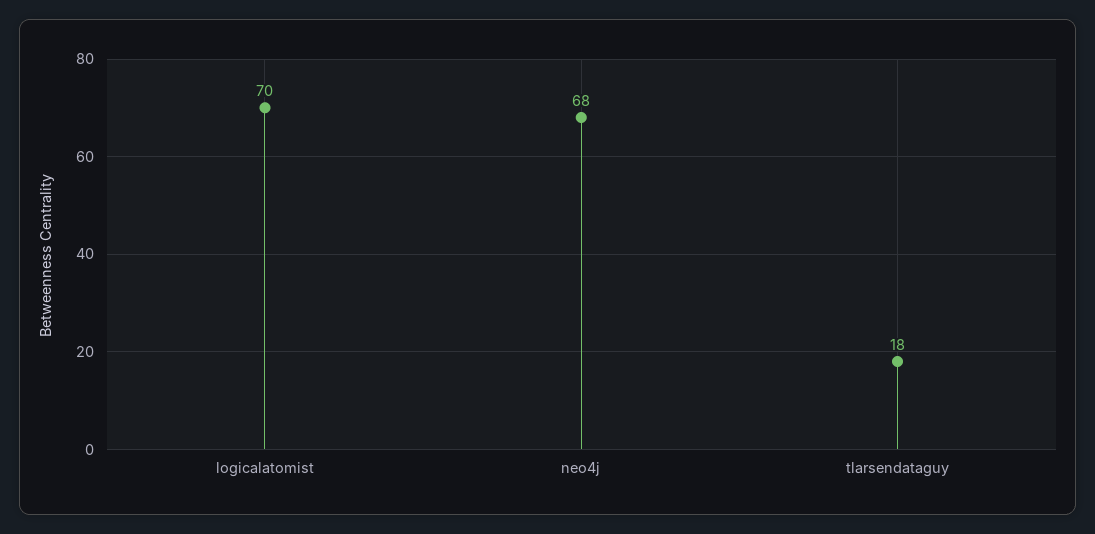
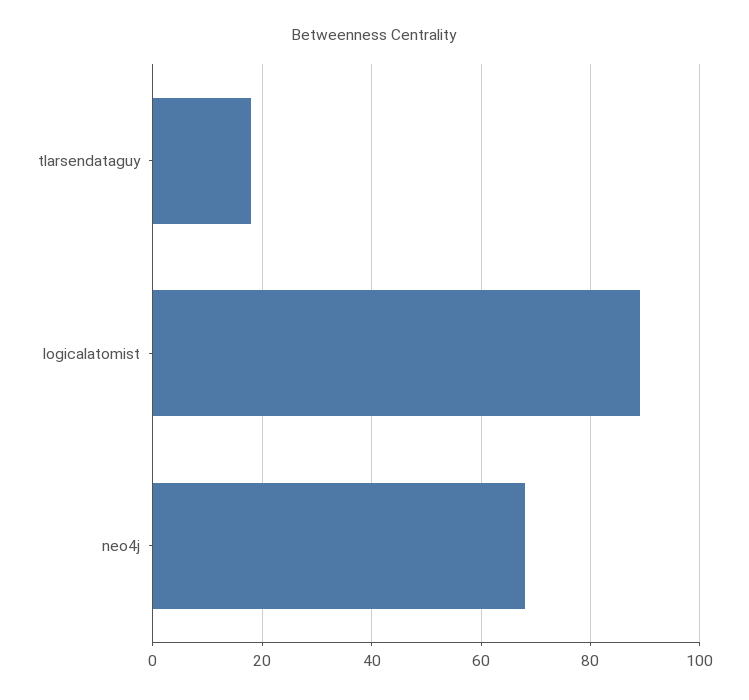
logicalatomist: 70 -> 90

